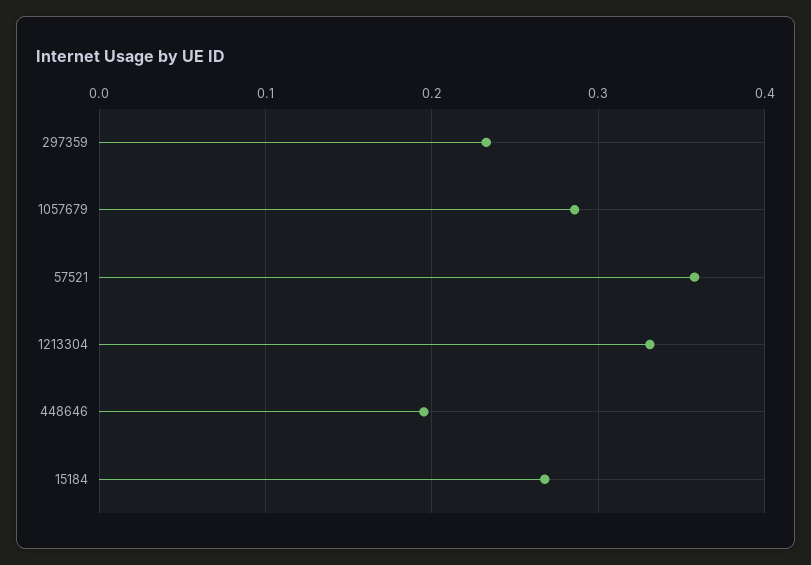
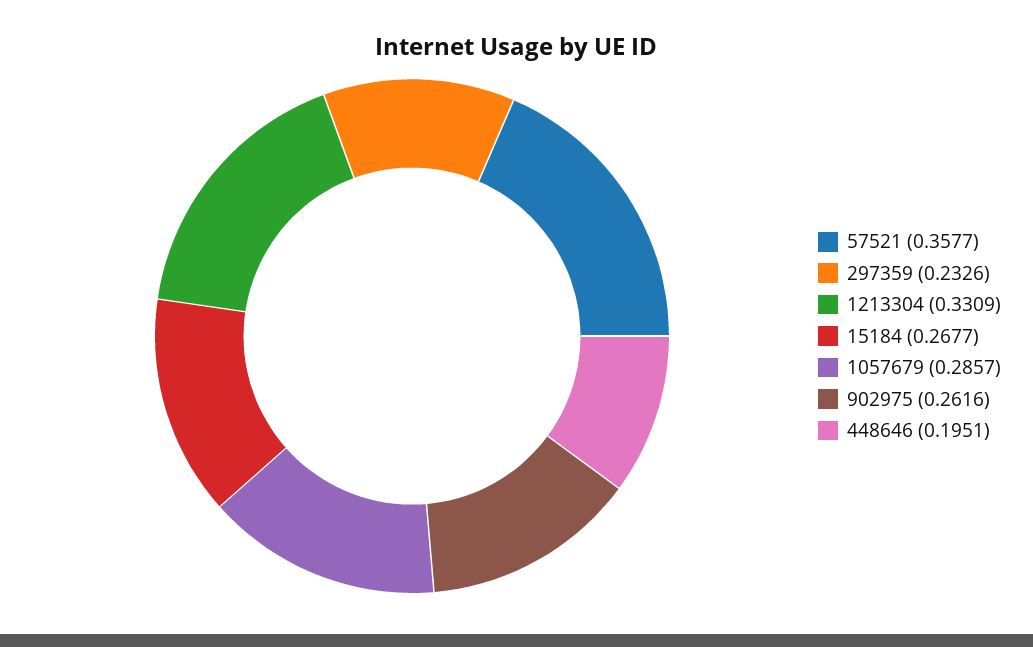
902975: none -> 0.2616

